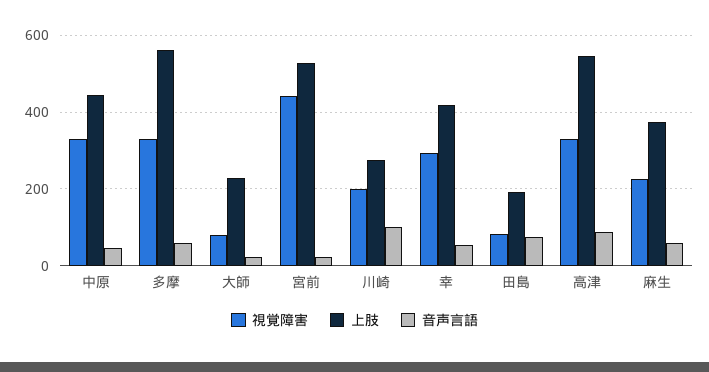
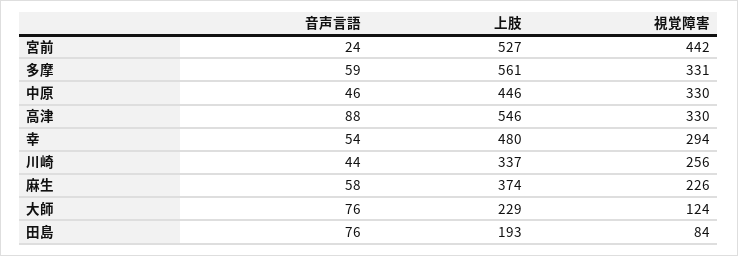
視覚障害, 大師: 80 -> 124
音声言語, 大師: 20 -> 76
視覚障害, 川崎: 200 -> 256
上肢, 川崎: 280 -> 337
音声言語, 川崎: 100 -> 44
上肢, 幸: 420 -> 480

